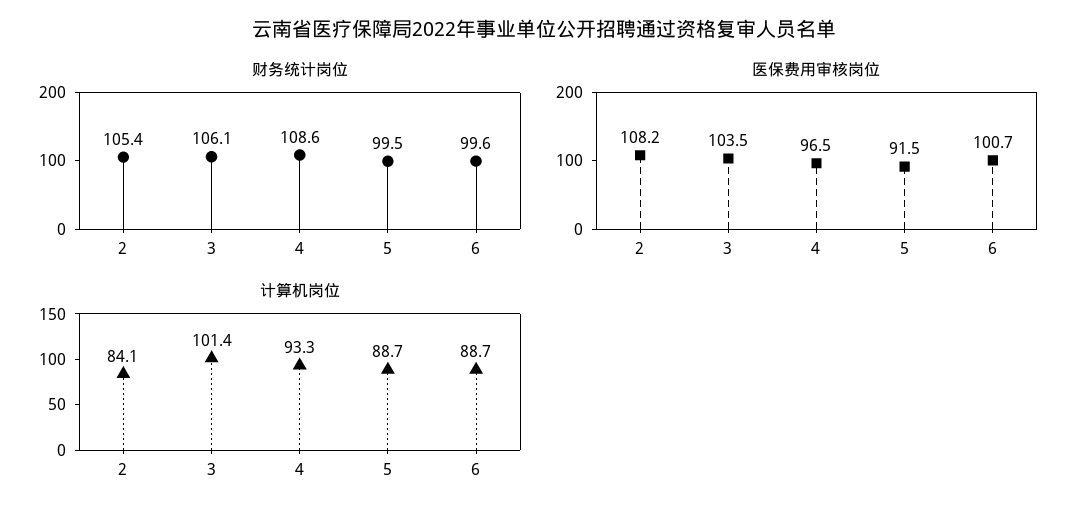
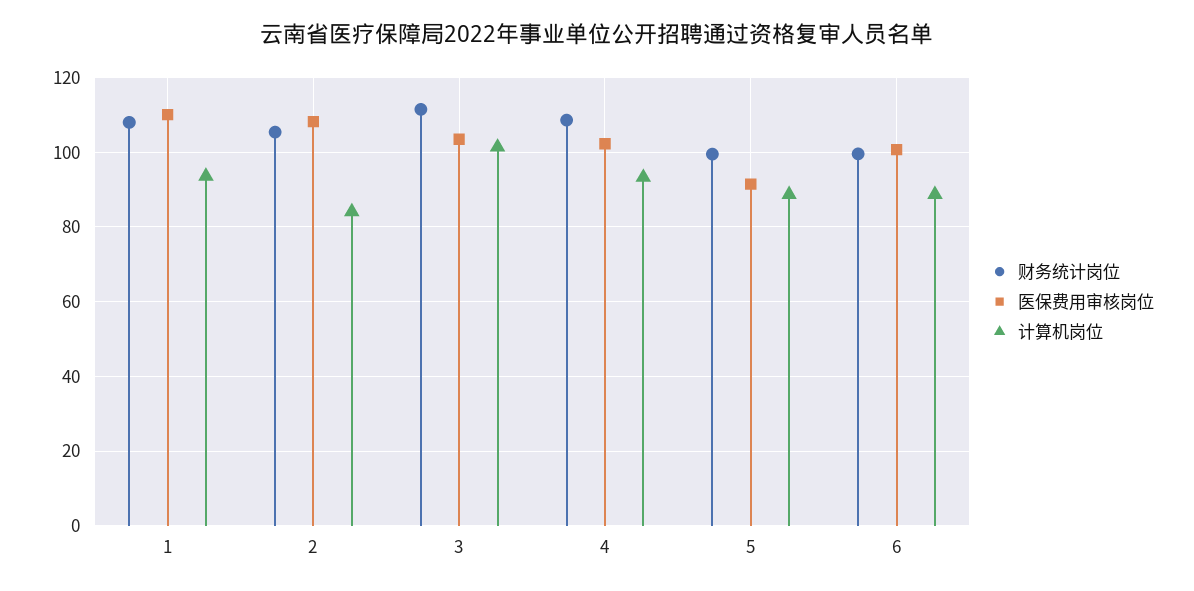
财务统计岗位, 3: 106.1 -> 112
医保费用审核岗位, 4: 96.5 -> 102
财务统计岗位, 1: none -> 108
医保费用审核岗位, 1: none -> 110
计算机岗位, 1: none -> 94

